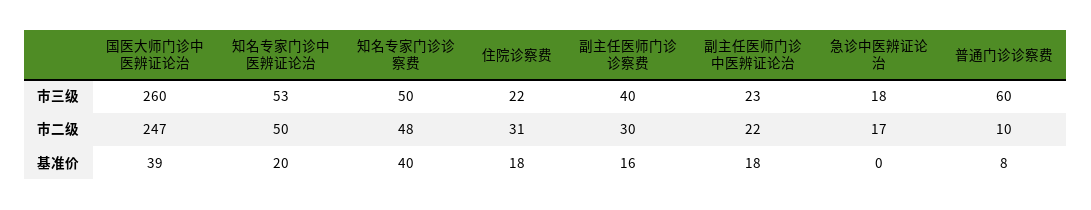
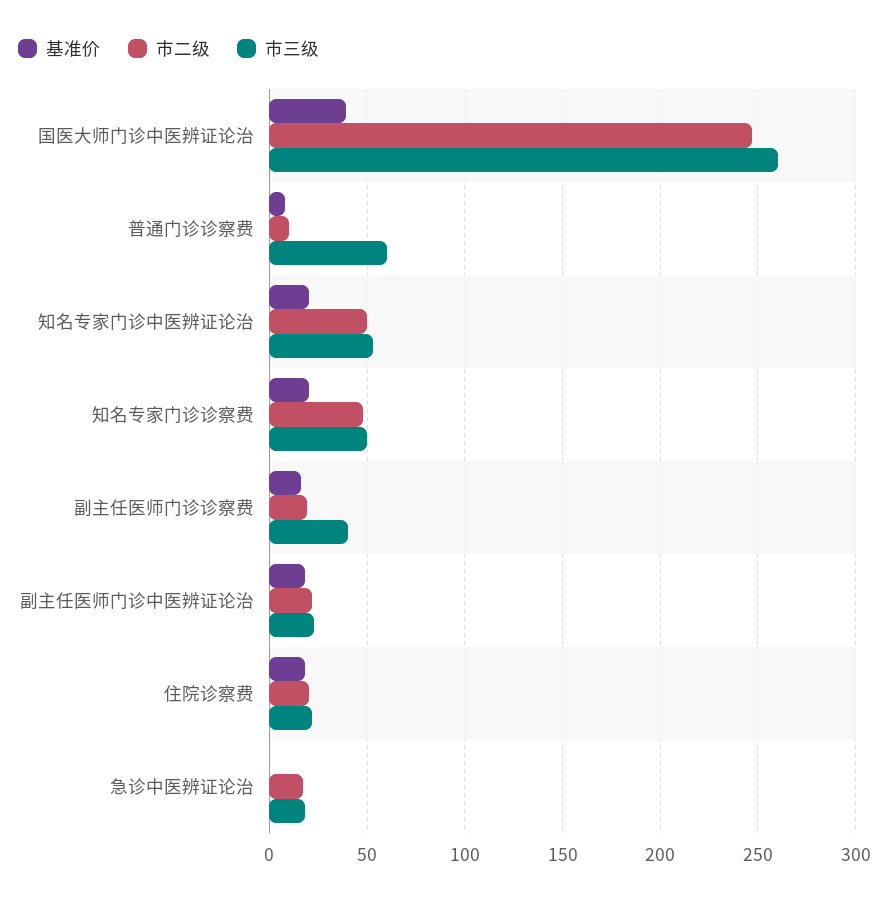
市二级, 住院诊察费: 31 -> 20
市二级, 副主任医师门诊诊察费: 30 -> 20
基准价, 知名专家门诊诊察费: 40 -> 20

